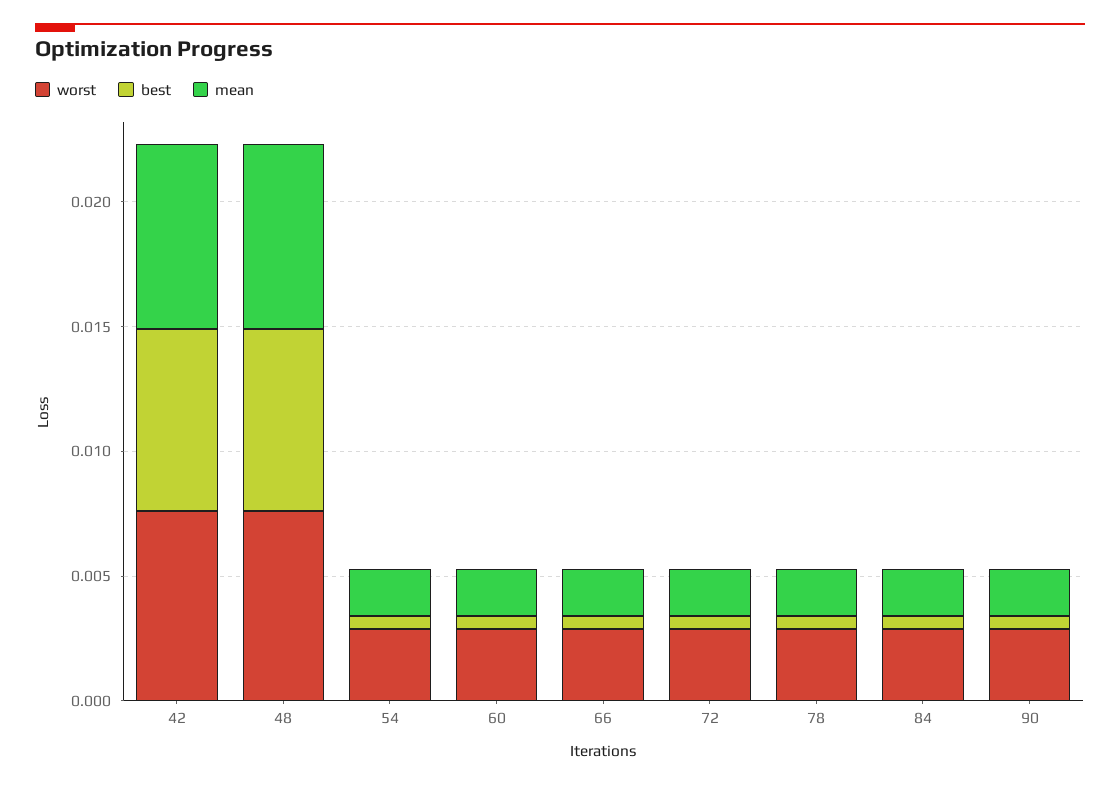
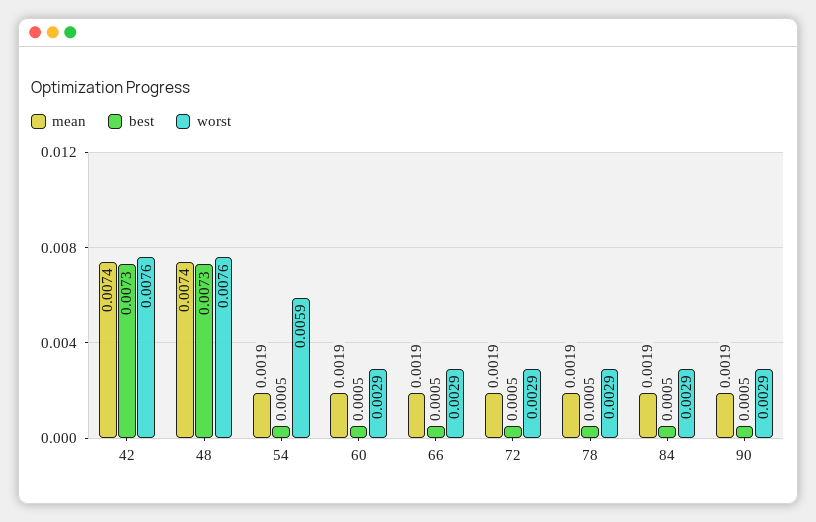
worst, 54: 0.003 -> 0.0059

